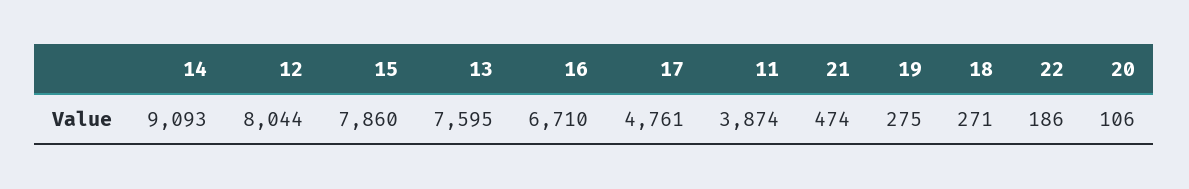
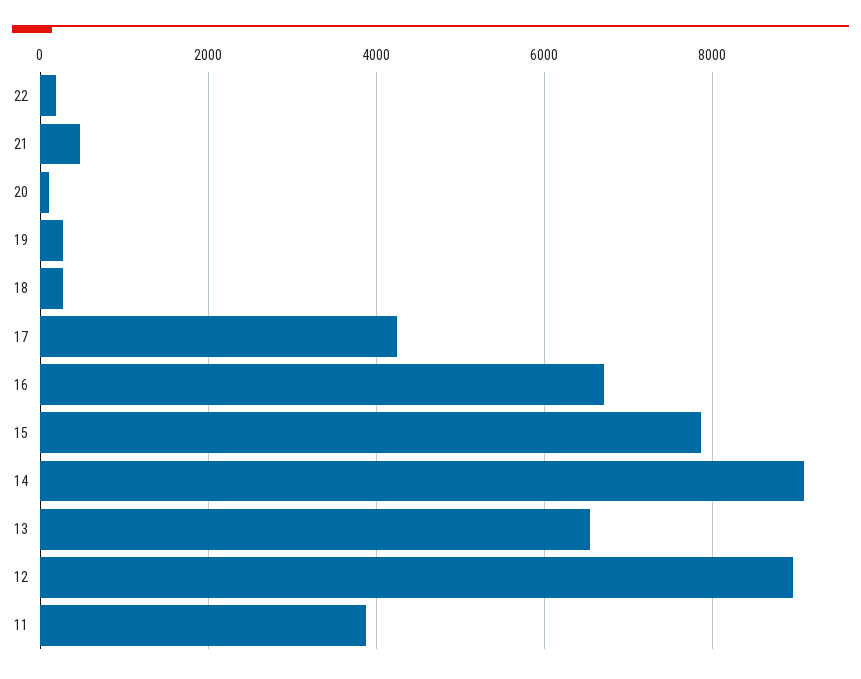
12: 8044 -> 9000
13: 7595 -> 6600
17: 4761 -> 4200

